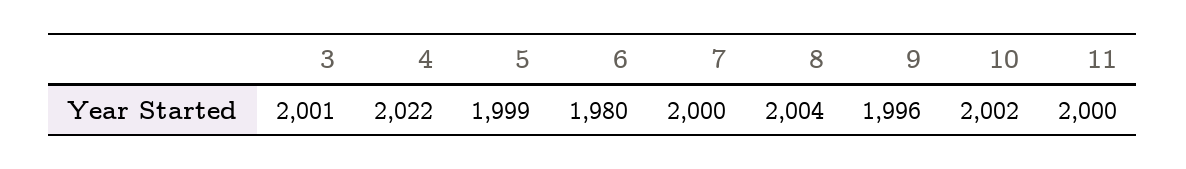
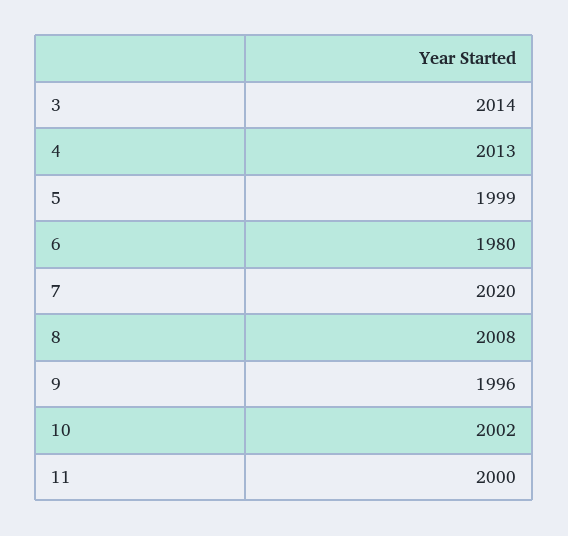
3: 2001 -> 2014
4: 2022 -> 2013
7: 2000 -> 2020
8: 2004 -> 2008

